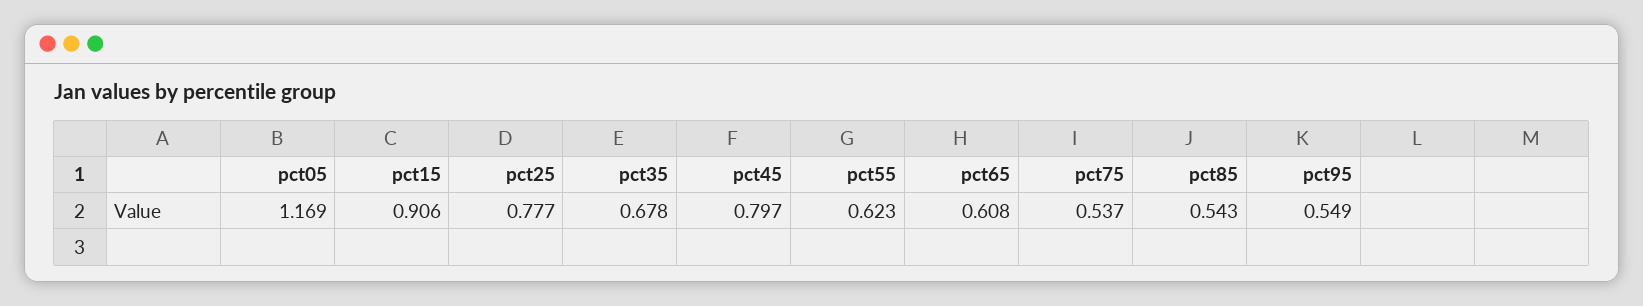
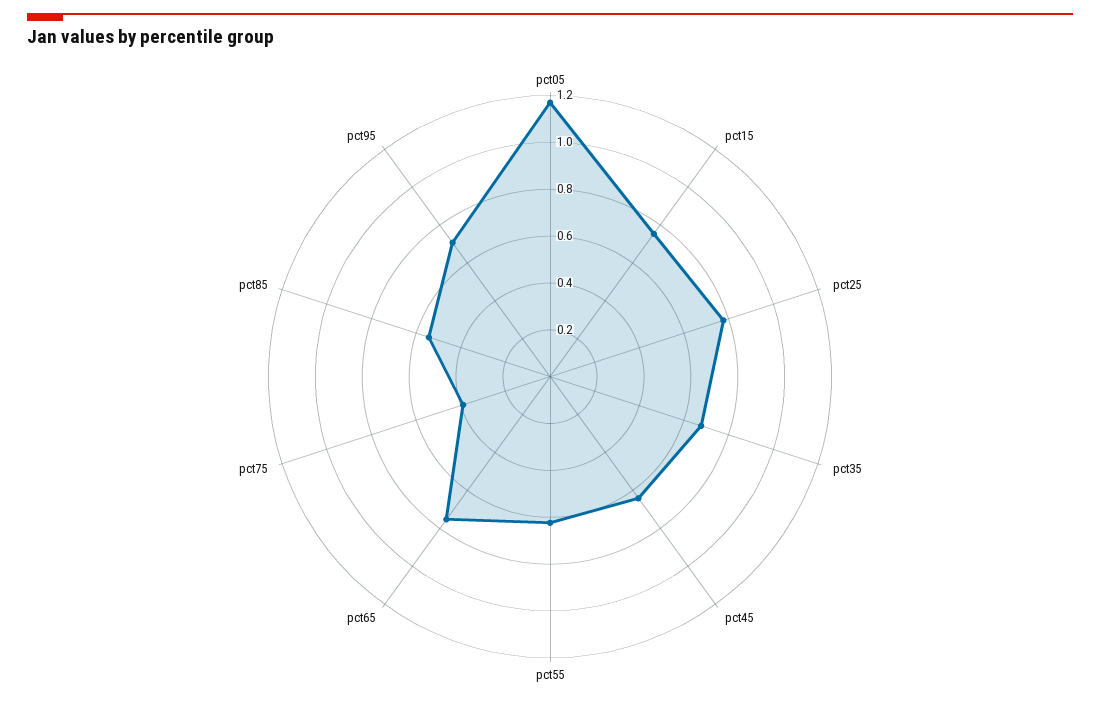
pct15: 0.906 -> 0.75
pct45: 0.797 -> 0.65
pct65: 0.608 -> 0.75
pct75: 0.537 -> 0.4
pct95: 0.549 -> 0.7

